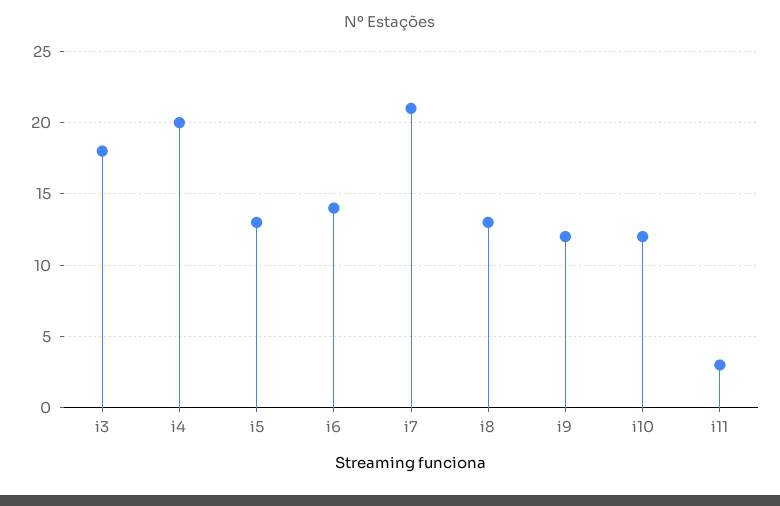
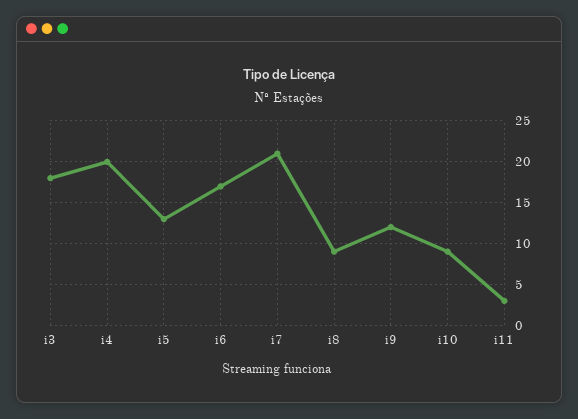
i6: 14 -> 17
i8: 13 -> 9
i10: 12 -> 9

